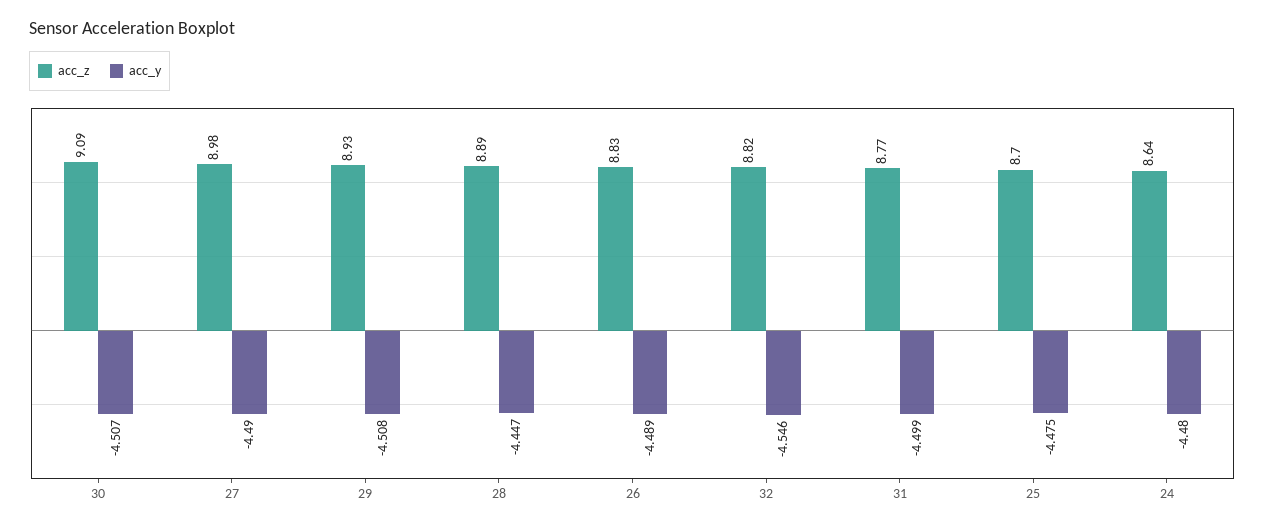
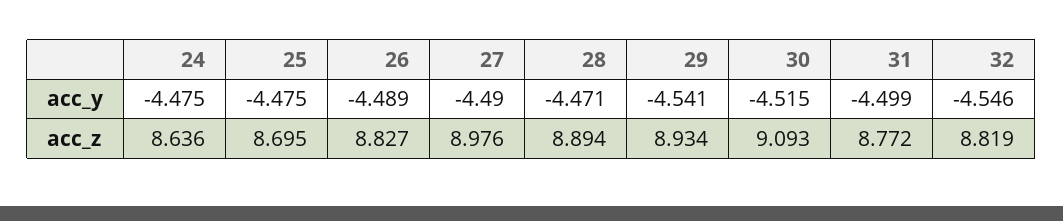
acc_y, 30: -4.507 -> -4.515
acc_y, 29: -4.508 -> -4.541
acc_y, 28: -4.447 -> -4.471
acc_y, 24: -4.48 -> -4.475

